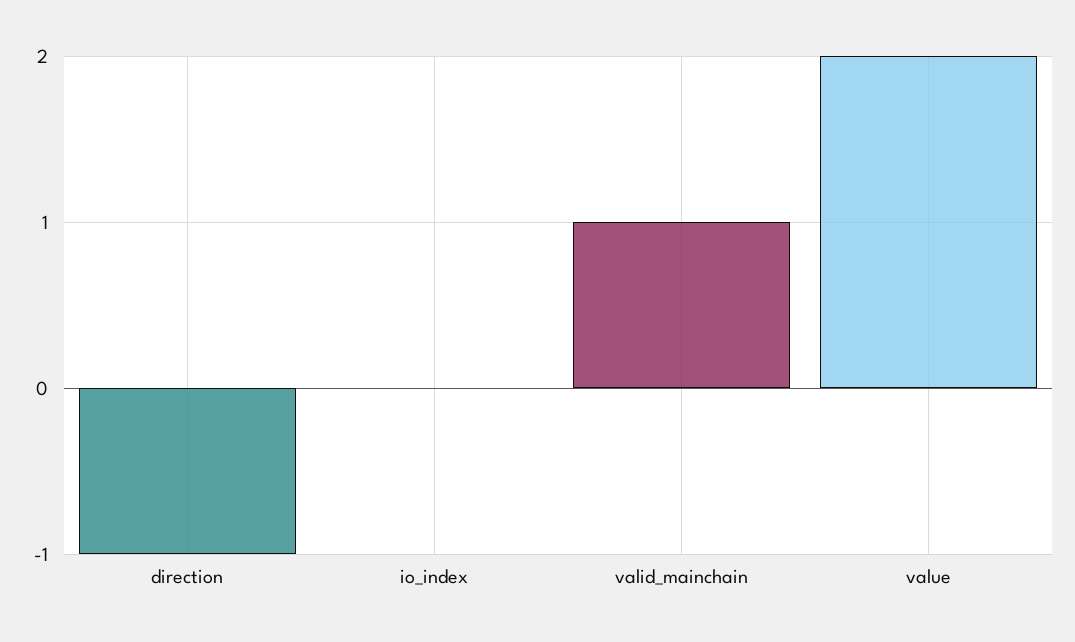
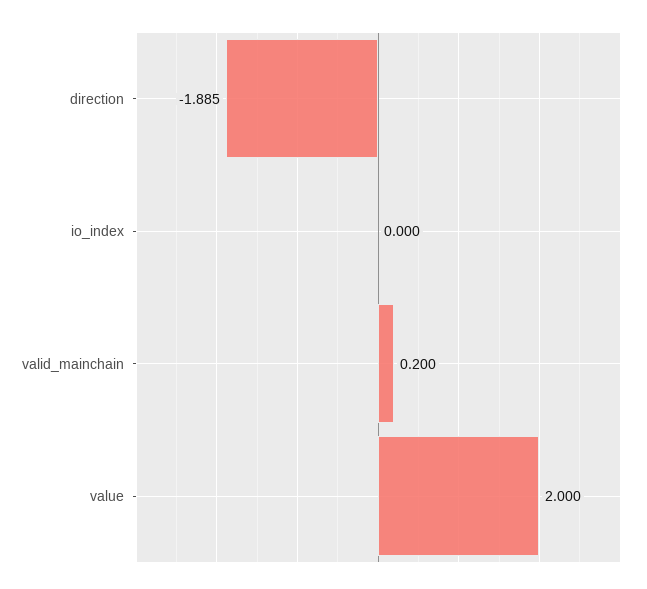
direction: -1 -> -1.885
valid_mainchain: 1 -> 0.2

